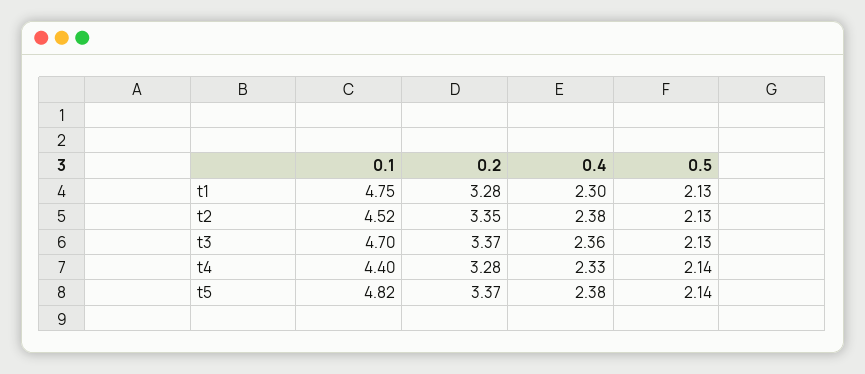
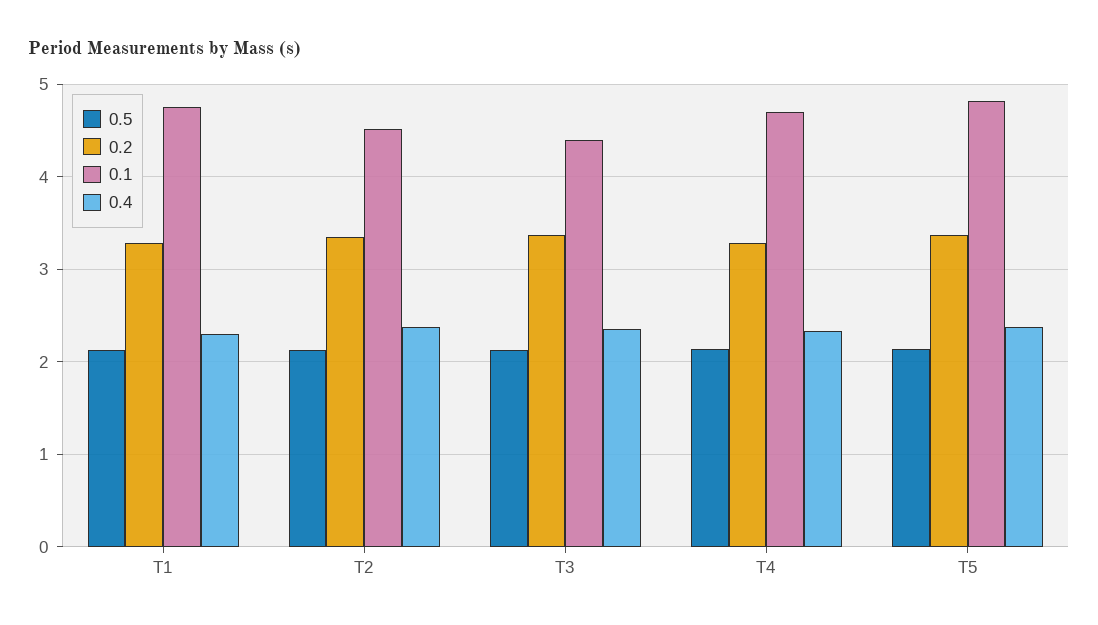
0.1, t3: 4.7 -> 4.4
0.1, t4: 4.4 -> 4.7

